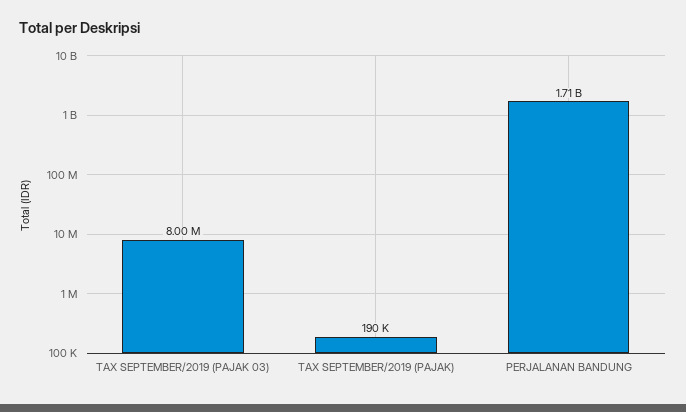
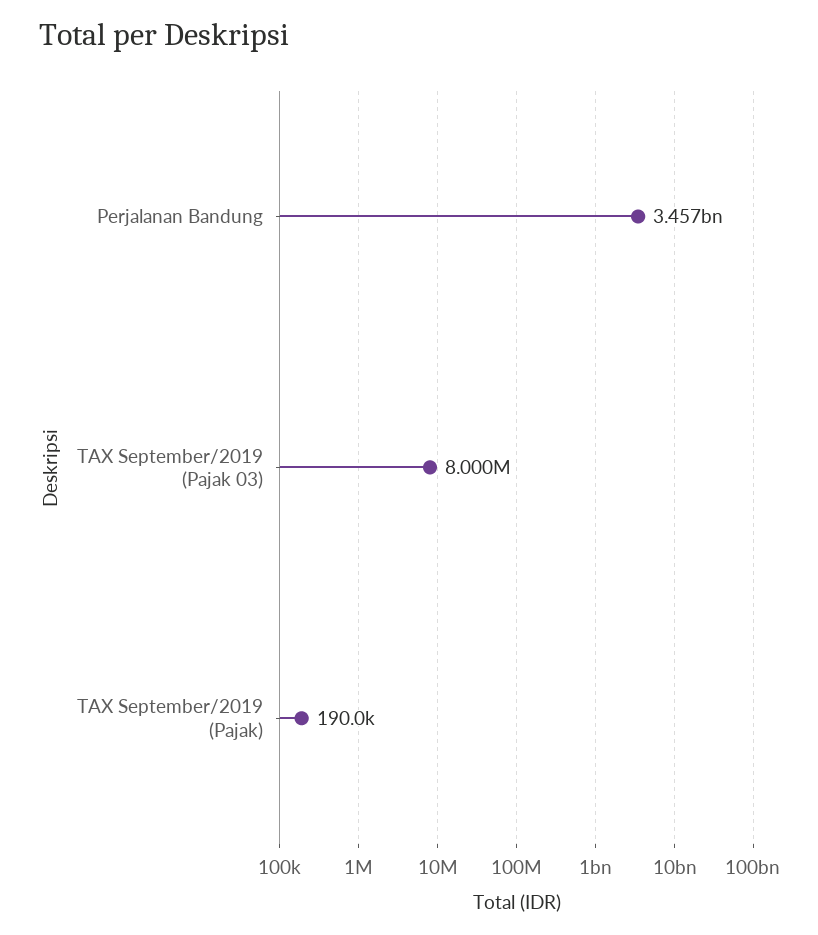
PERJALANAN BANDUNG: 1710000000 -> 3457000000

